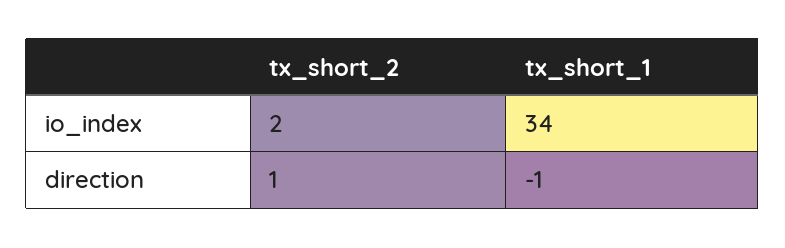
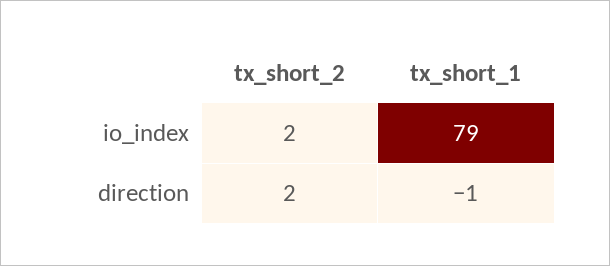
tx_short_1, io_index: 34 -> 79
tx_short_2, direction: 1 -> 2

